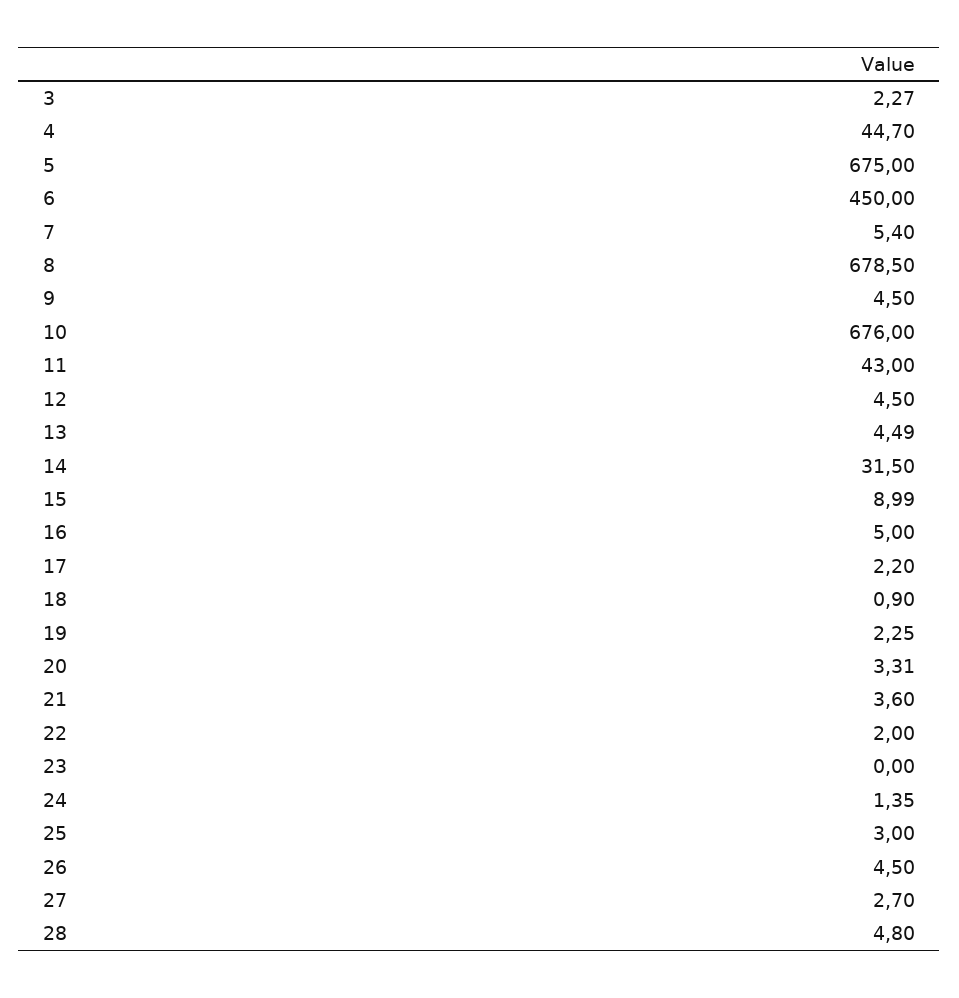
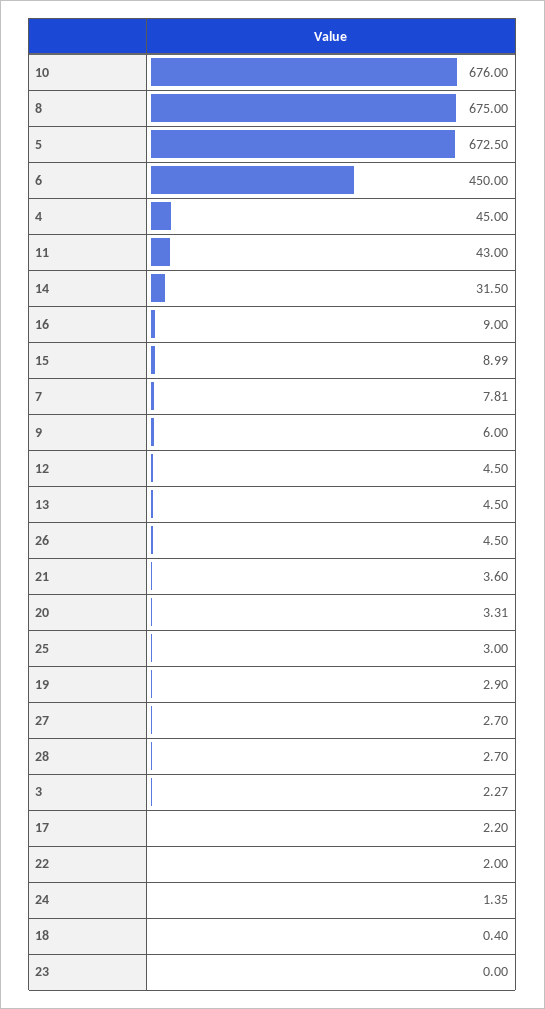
4: 44.7 -> 45
5: 675 -> 672.5
7: 5.4 -> 7.81
8: 678.5 -> 675
9: 4.5 -> 6
13: 4.49 -> 4.5
16: 5 -> 9
18: 0.9 -> 0.4
19: 2.25 -> 2.9
28: 4.8 -> 2.7

